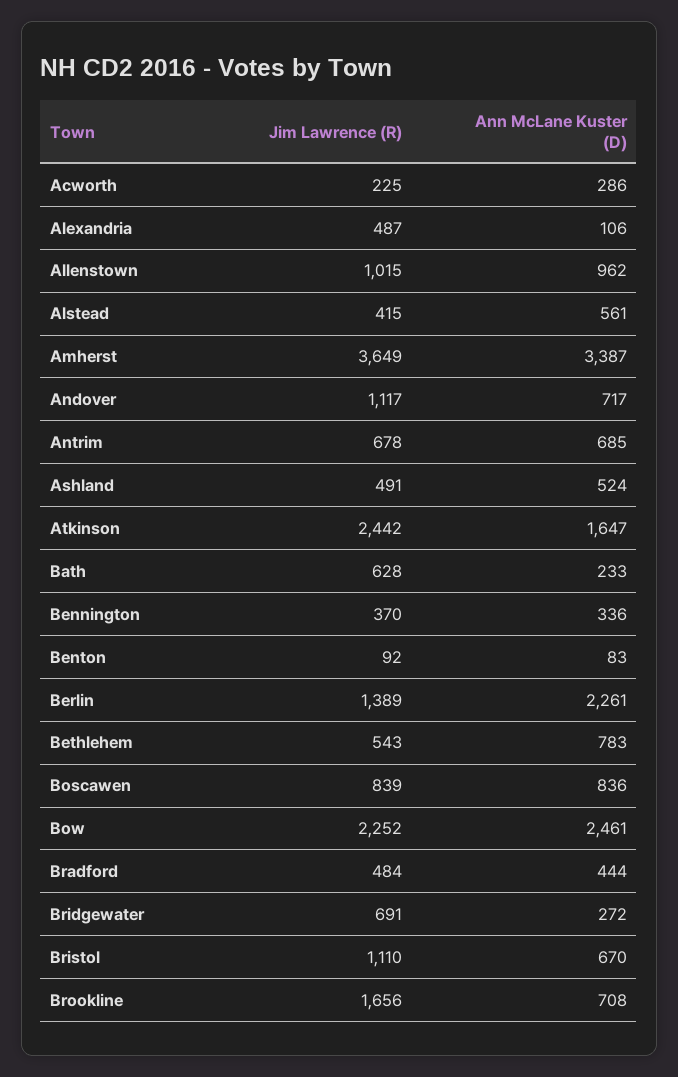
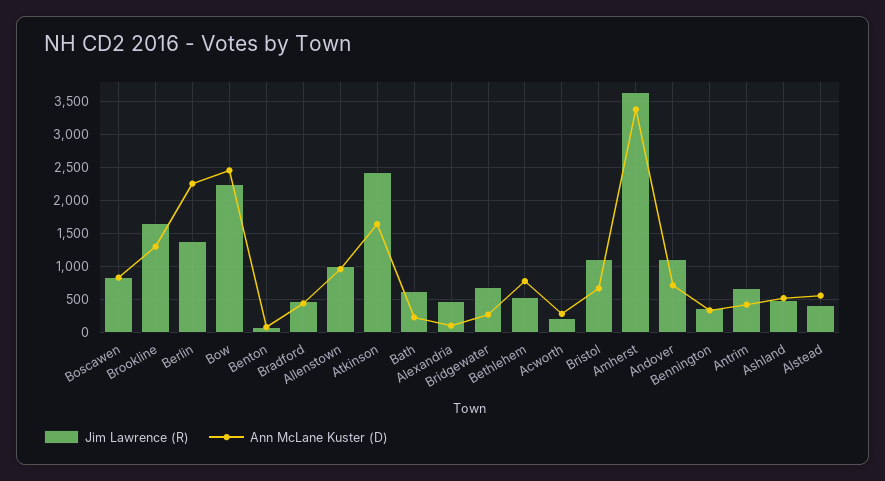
Ann McLane Kuster (D), Antrim: 685 -> 400
Ann McLane Kuster (D), Brookline: 708 -> 1300

